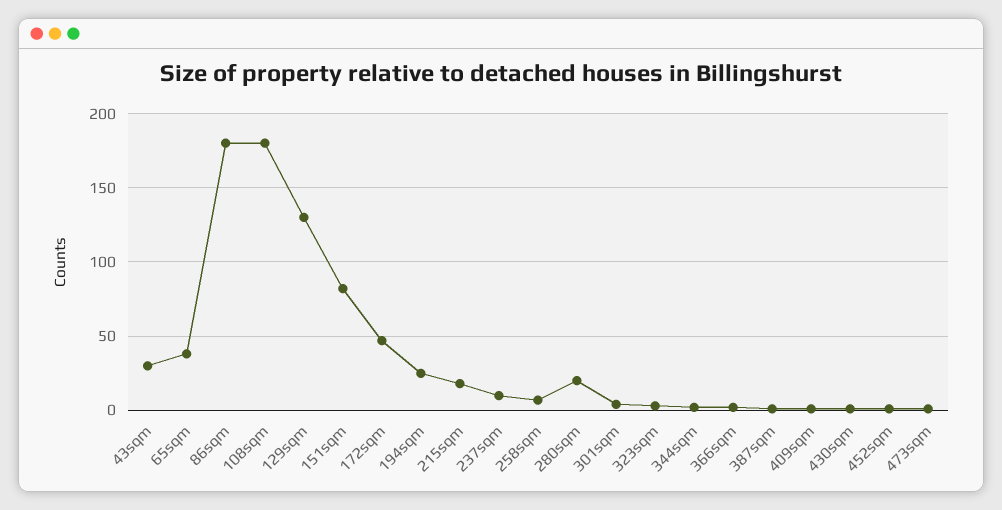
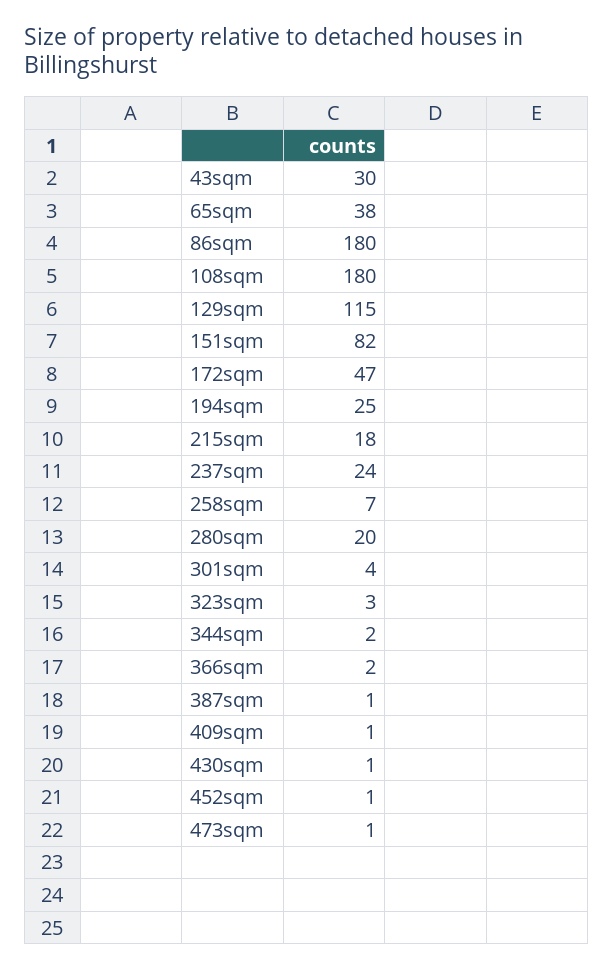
129sqm: 130 -> 115
237sqm: 10 -> 24

